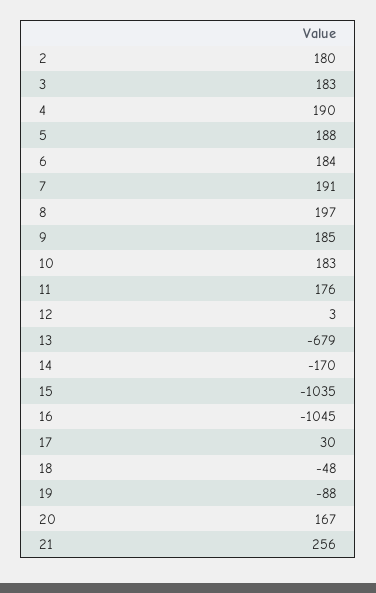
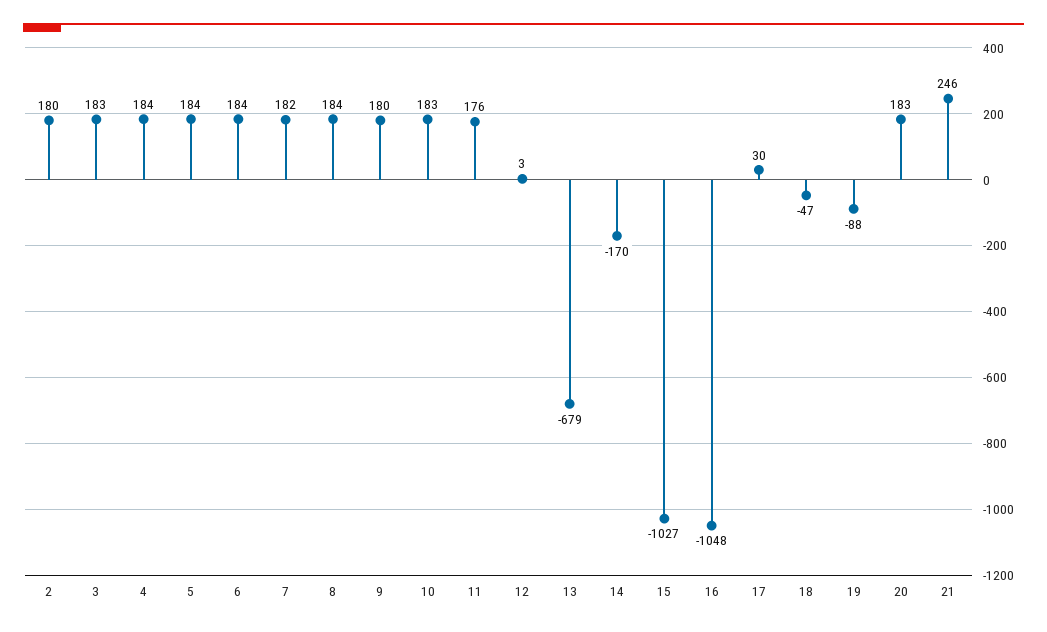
4: 190 -> 184
5: 188 -> 184
7: 191 -> 182
8: 197 -> 184
9: 185 -> 180
15: -1035 -> -1027
16: -1045 -> -1048
18: -48 -> -47
20: 167 -> 183
21: 256 -> 246

